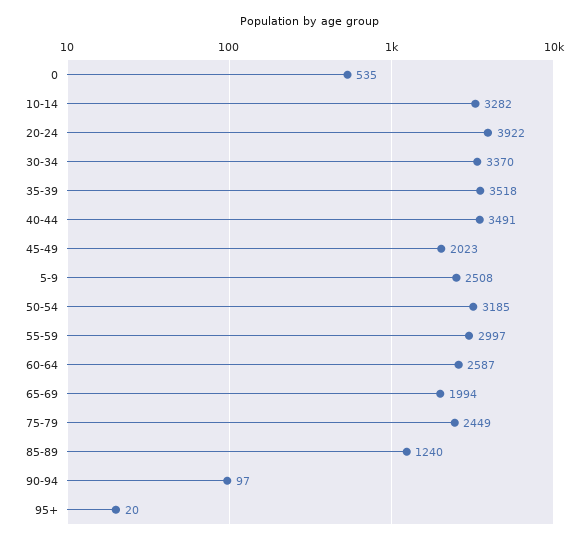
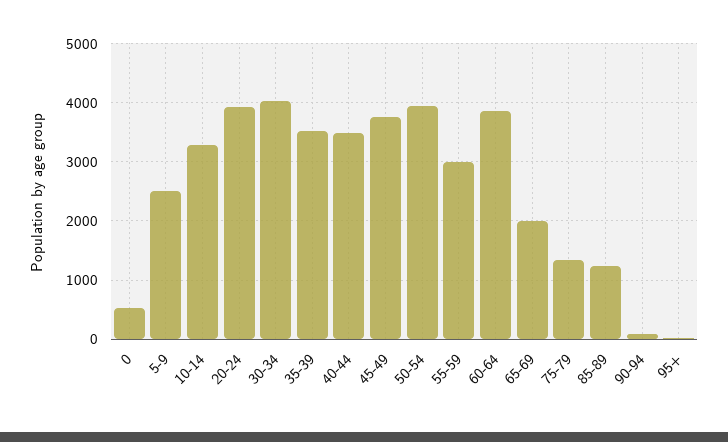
30-34: 3370 -> 4000
45-49: 2023 -> 3800
50-54: 3185 -> 4000
60-64: 2587 -> 3800
75-79: 2449 -> 1400

